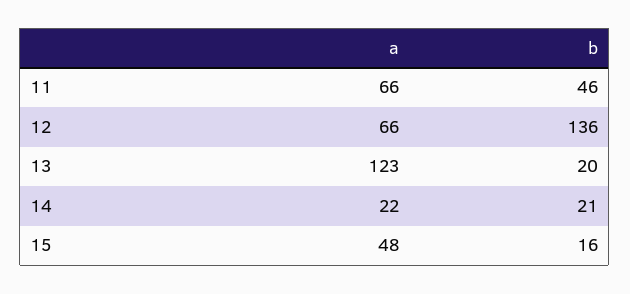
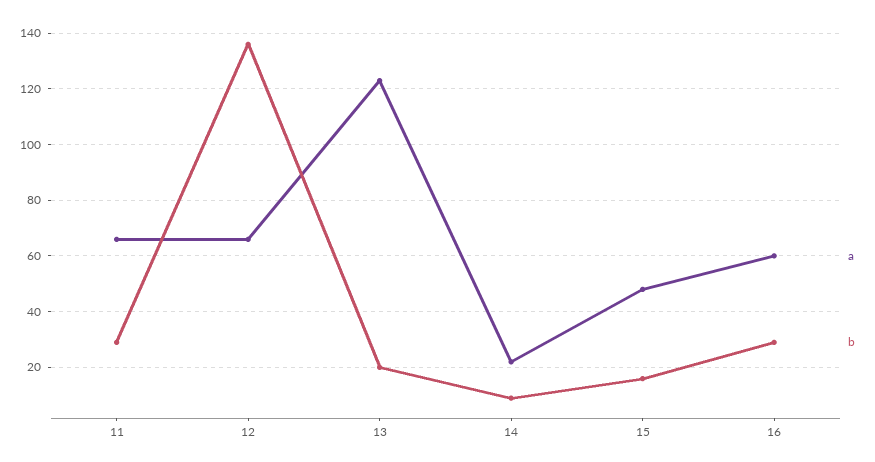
b, 11: 46 -> 30
b, 14: 21 -> 10
a, 16: none -> 60
b, 16: none -> 30

